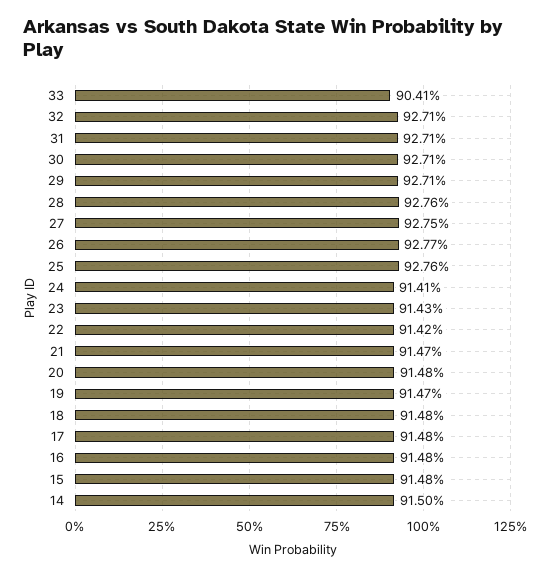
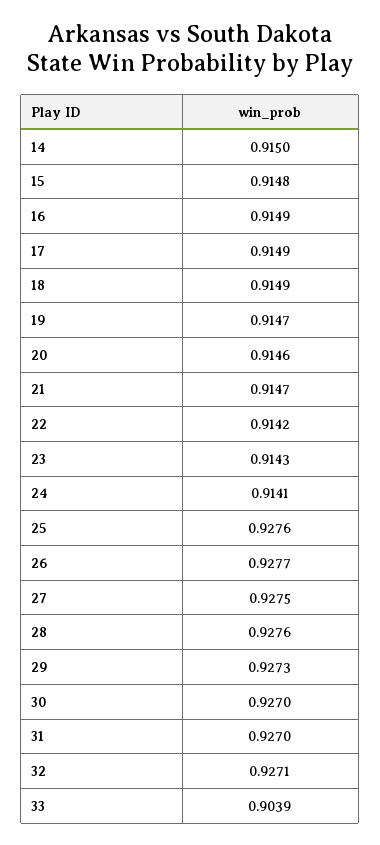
33: 0.9041 -> 0.9039
31: 0.9271 -> 0.927
30: 0.9271 -> 0.927
29: 0.9271 -> 0.9273
20: 0.9148 -> 0.9146
18: 0.9148 -> 0.9149
17: 0.9148 -> 0.9149
16: 0.9148 -> 0.9149

